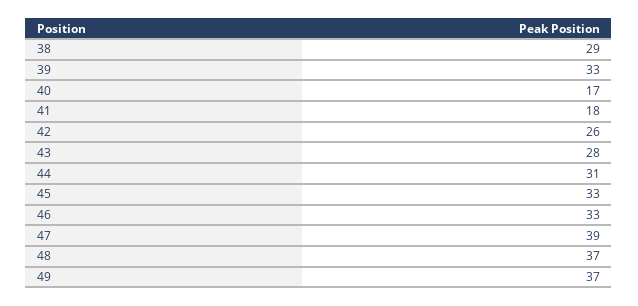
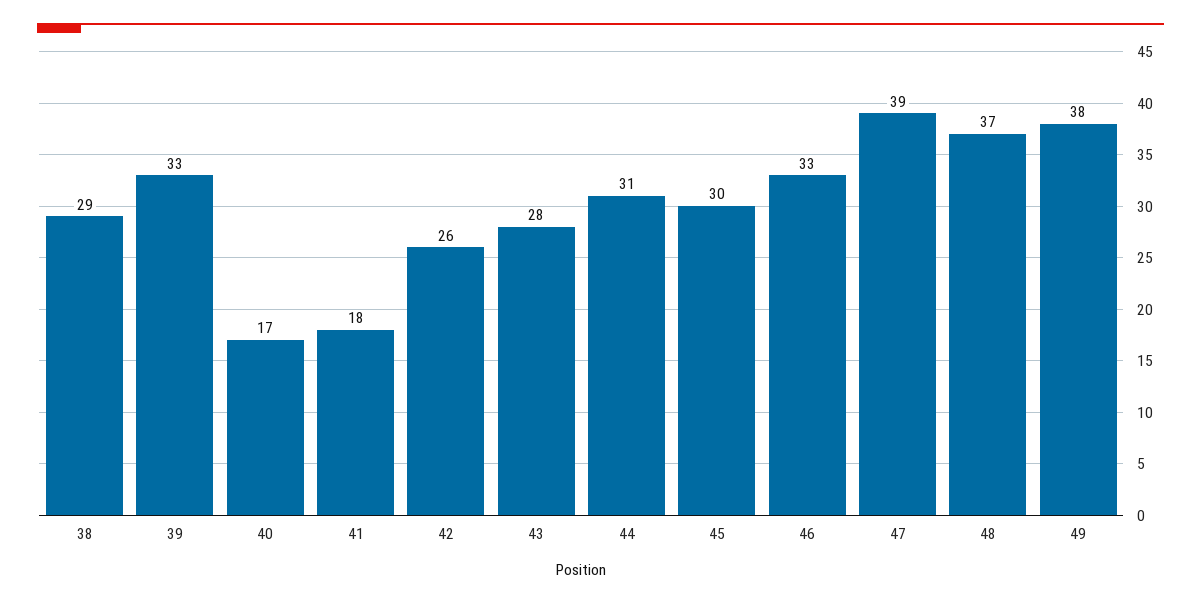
45: 33 -> 30
49: 37 -> 38

